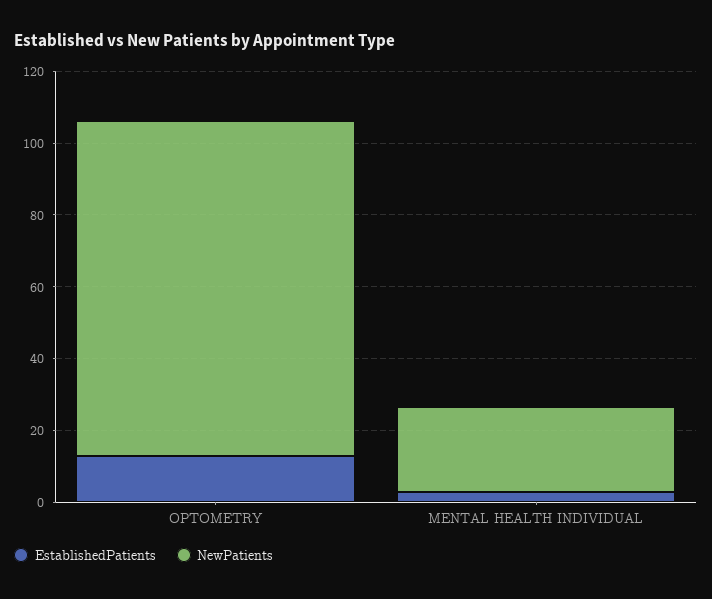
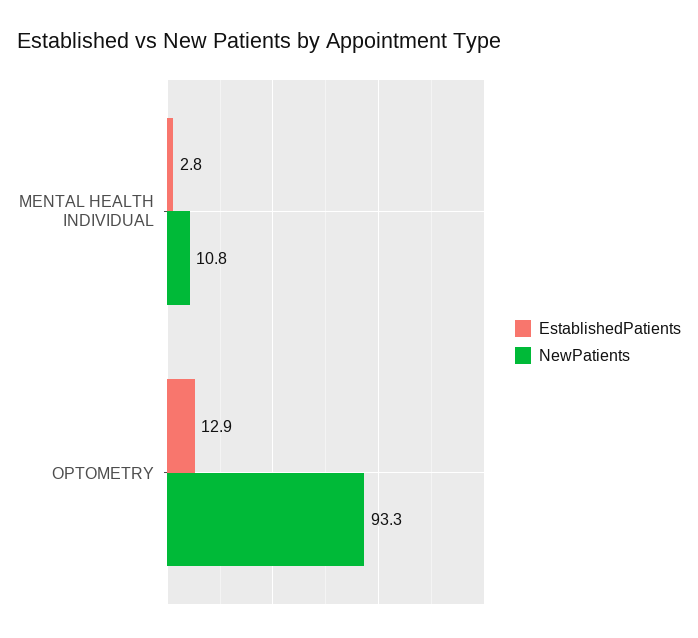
NewPatients, MENTAL HEALTH INDIVIDUAL: 25 -> 10.8

